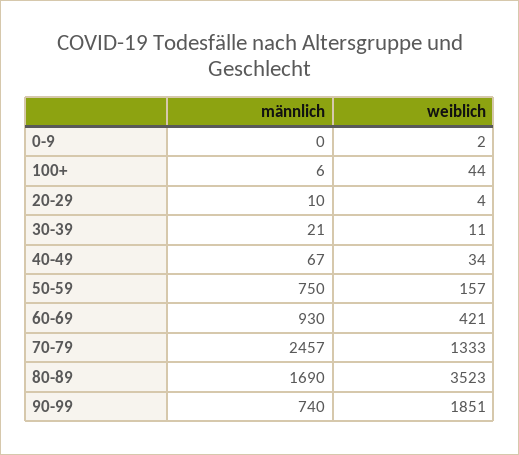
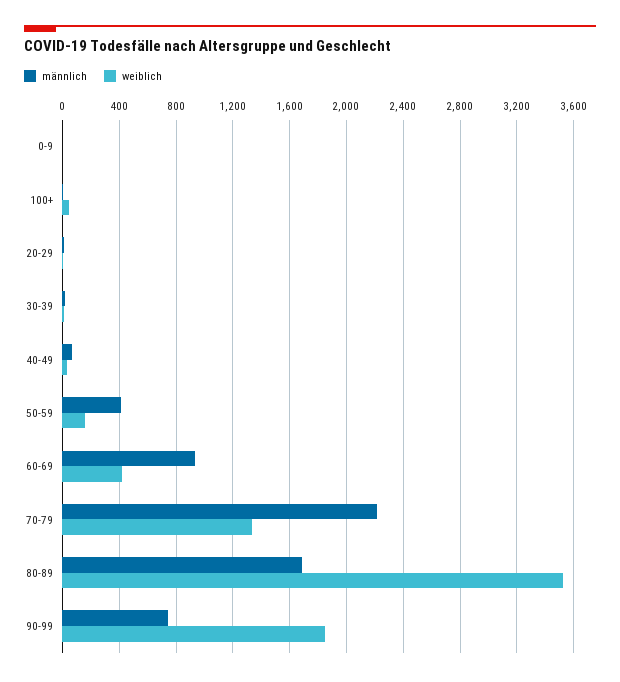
männlich, 50-59: 750 -> 400
männlich, 70-79: 2457 -> 2200

